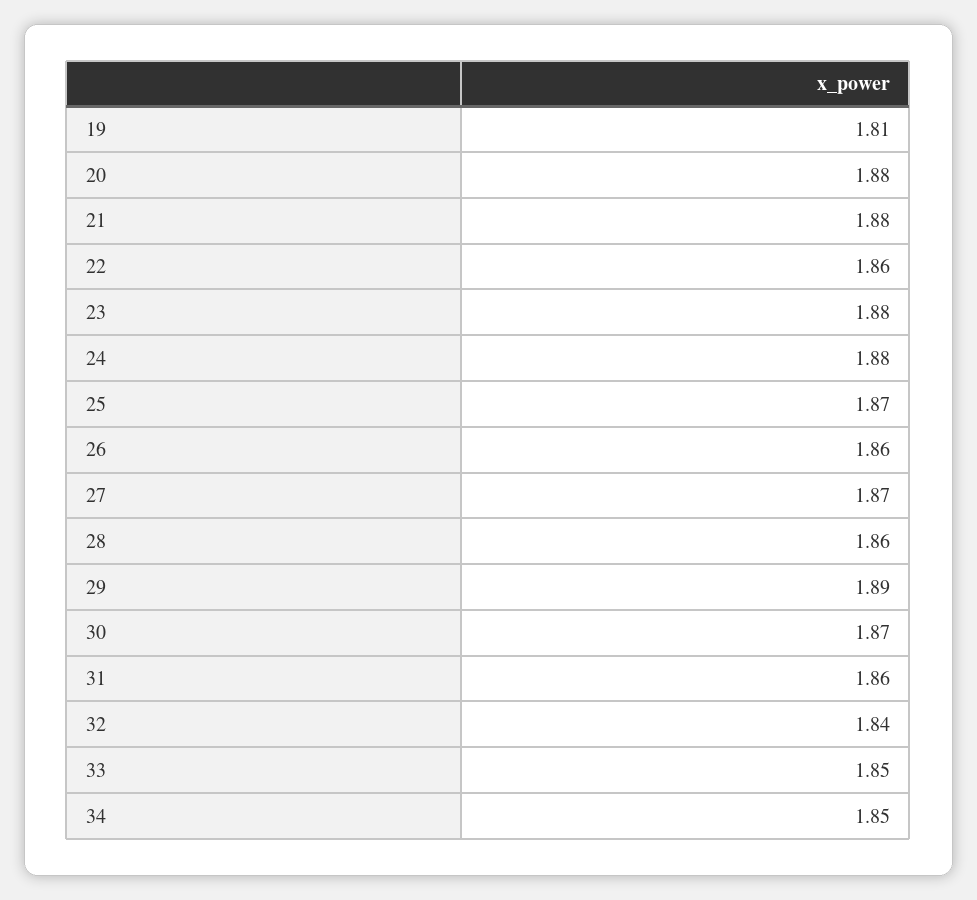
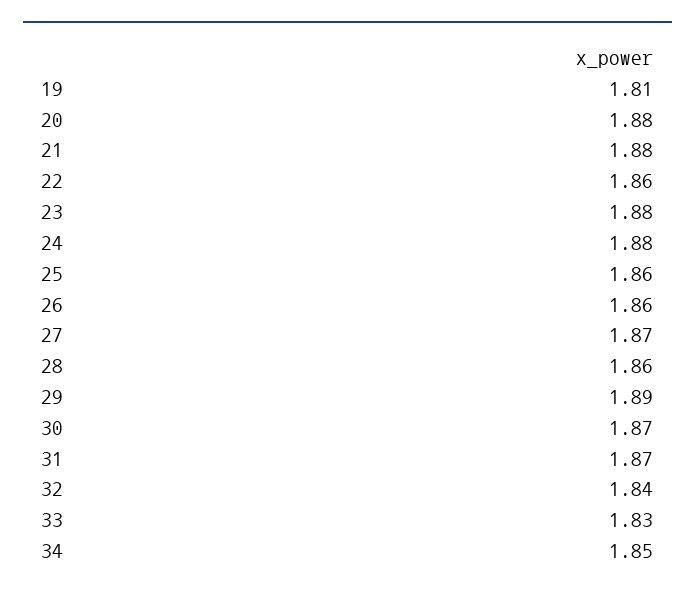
25: 1.87 -> 1.86
31: 1.86 -> 1.87
33: 1.85 -> 1.83

